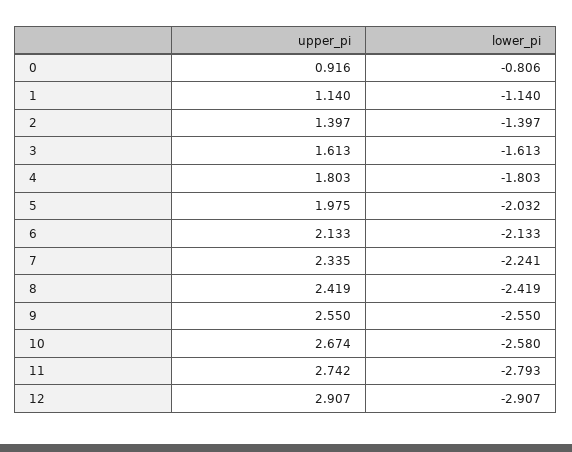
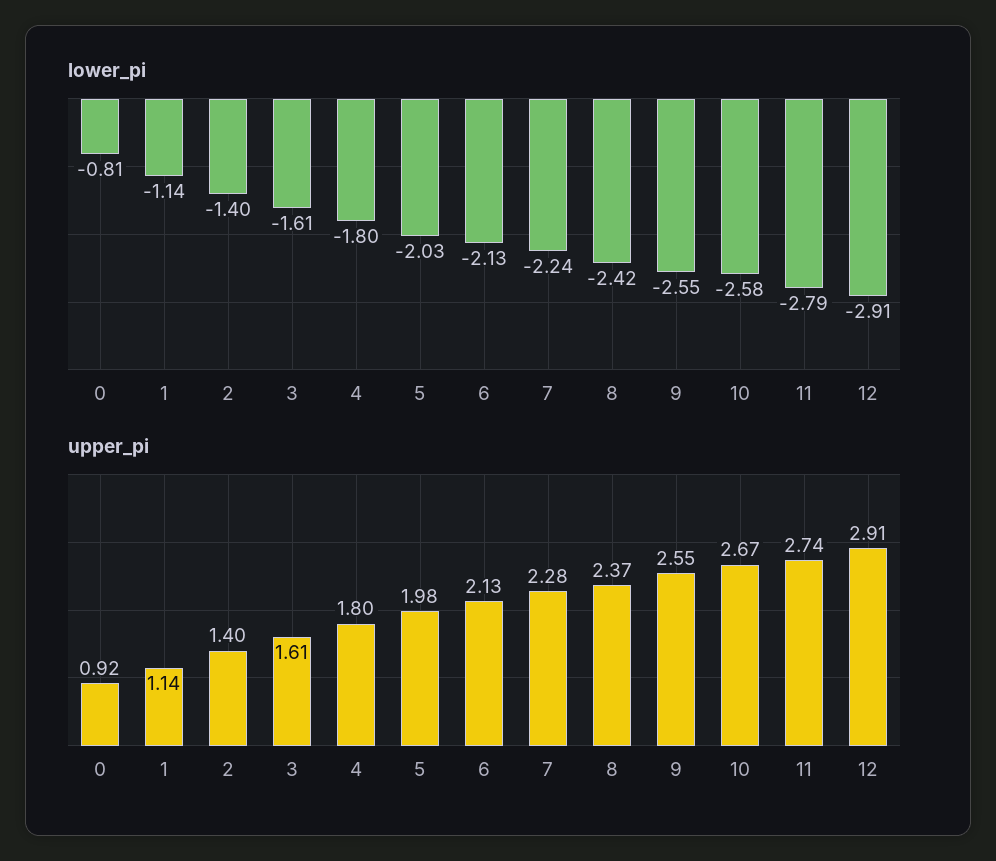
upper_pi, 7: 2.335 -> 2.28
upper_pi, 8: 2.419 -> 2.37

